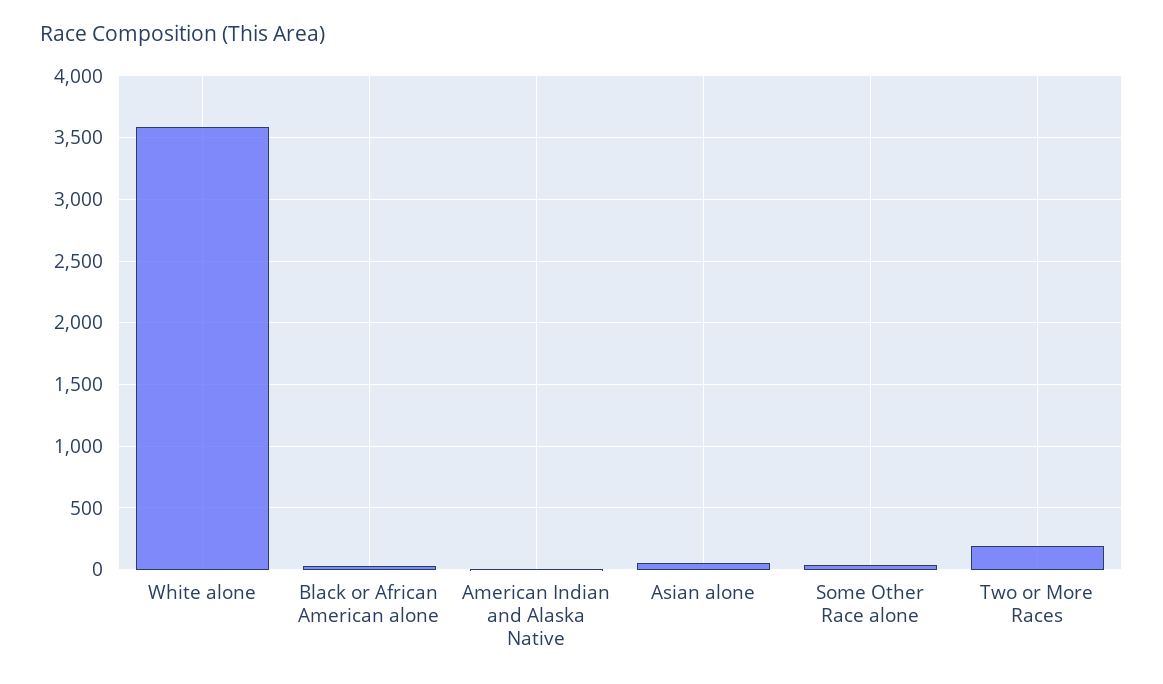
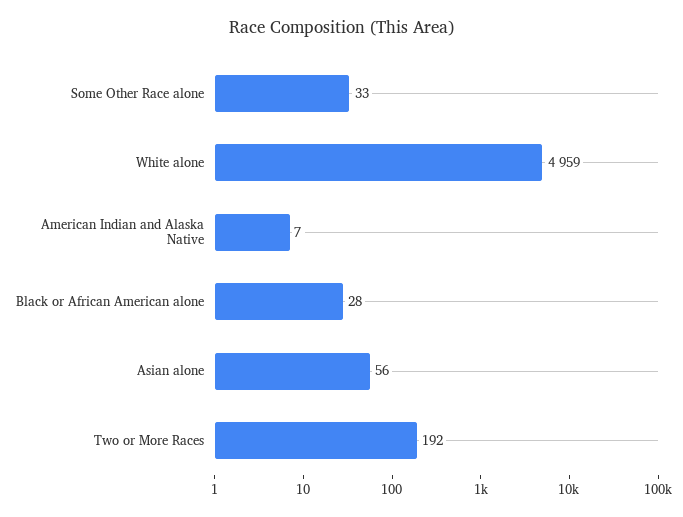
White alone: 3600 -> 4959

